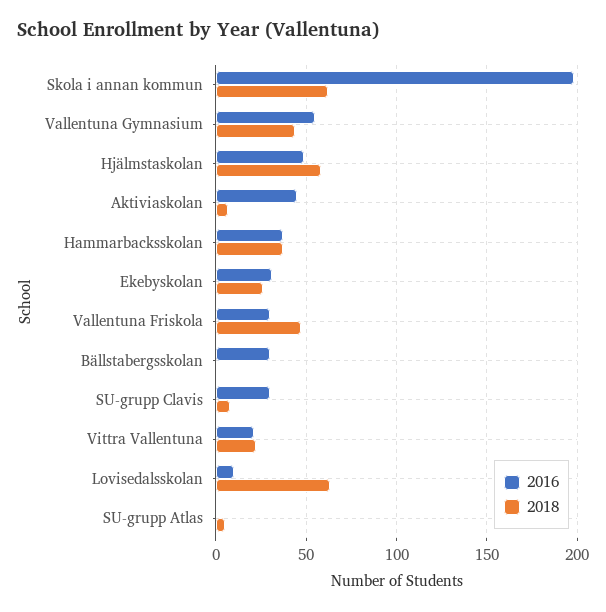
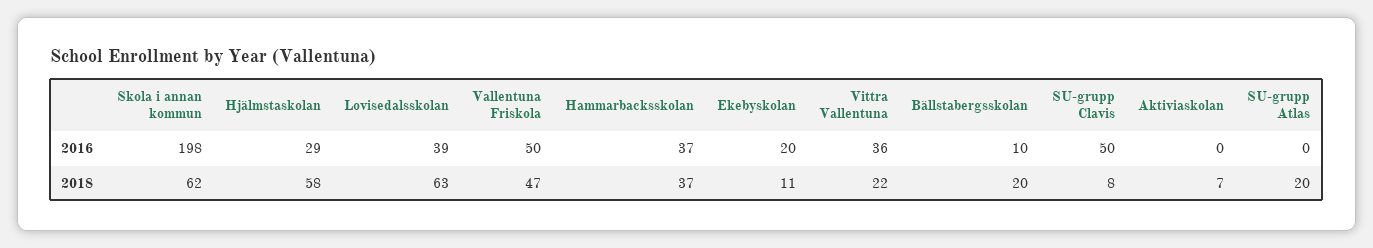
2016, Vallentuna Gymnasium: 55 -> none
2018, Vallentuna Gymnasium: 45 -> none
2016, Hjälmstaskolan: 50 -> 29
2016, Aktiviaskolan: 45 -> 0
2016, Ekebyskolan: 30 -> 20
2018, Ekebyskolan: 25 -> 11
2016, Vallentuna Friskola: 30 -> 50
2016, Bällstabergsskolan: 30 -> 10
2018, Bällstabergsskolan: 0 -> 20
2016, SU-grupp Clavis: 30 -> 50
2016, Vittra Vallentuna: 20 -> 36
2016, Lovisedalsskolan: 10 -> 39
2018, SU-grupp Atlas: 5 -> 20

